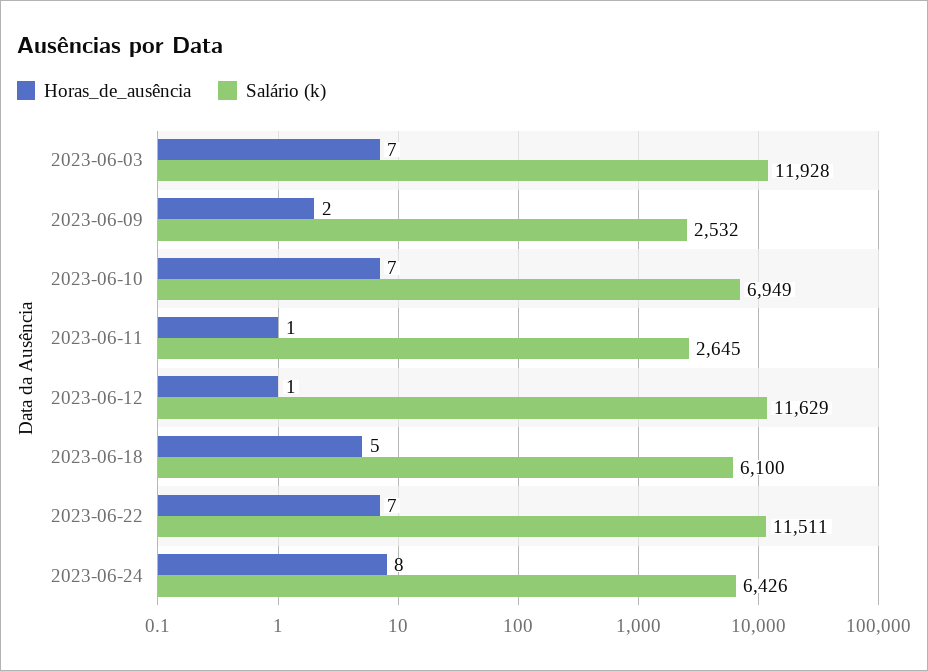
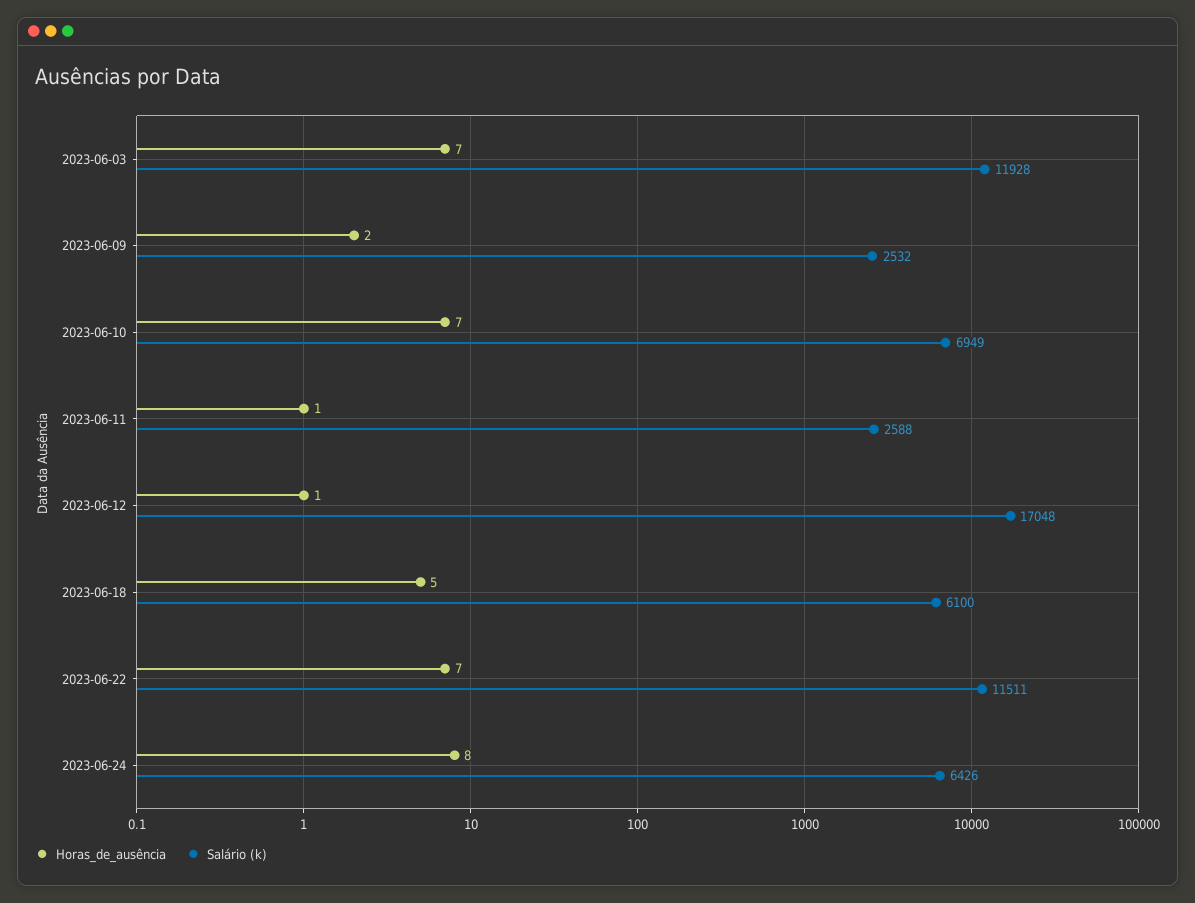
Salário (k), 2023-06-11: 2645 -> 2588
Salário (k), 2023-06-12: 11629 -> 17048

